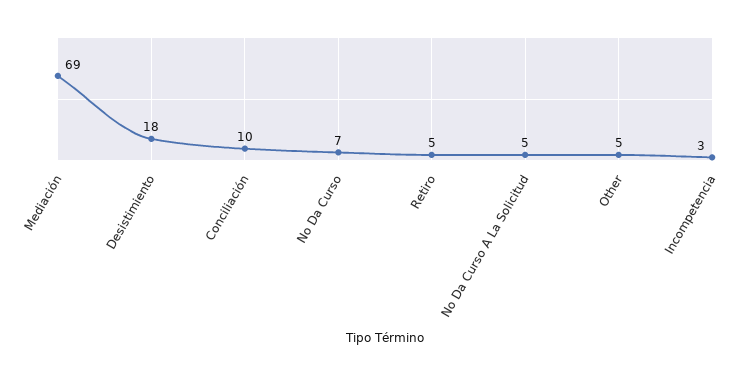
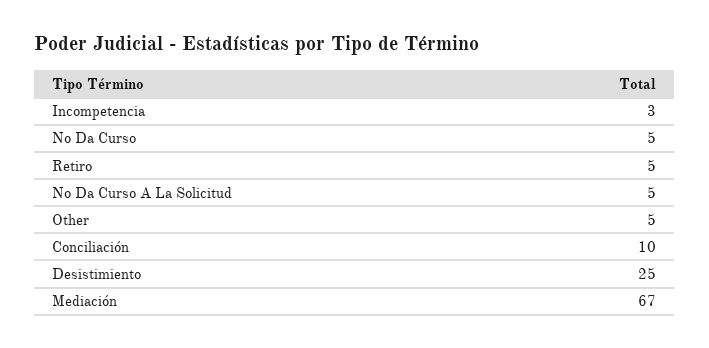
Mediación: 69 -> 67
Desistimiento: 18 -> 25
No Da Curso: 7 -> 5

